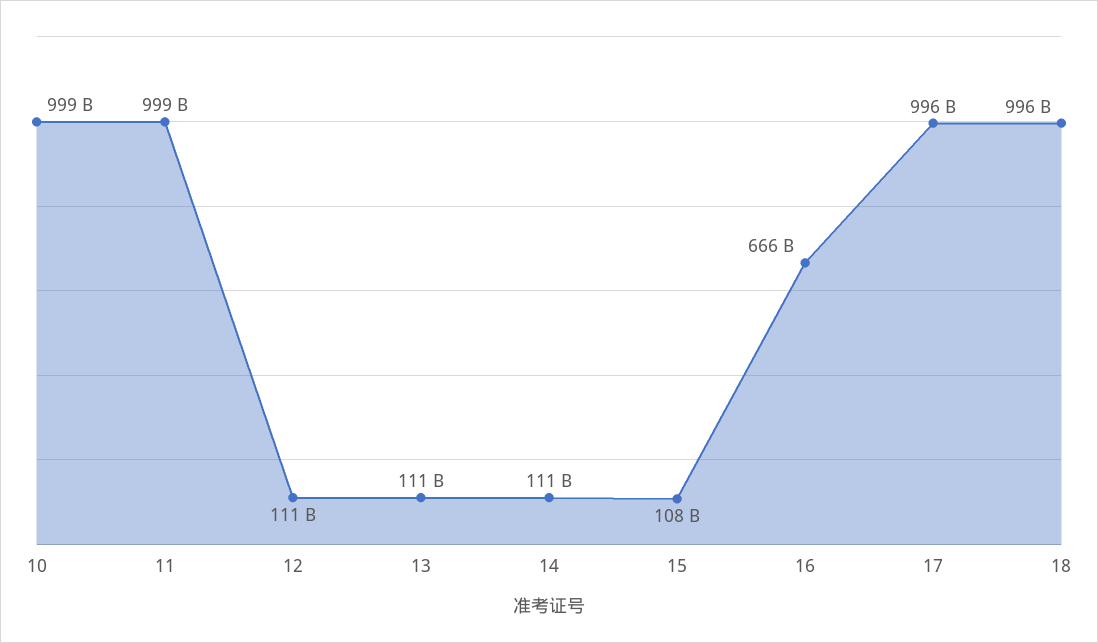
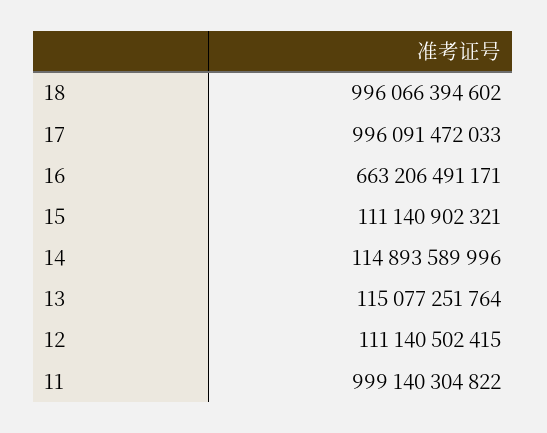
10: 999000000000 -> none
13: 111000000000 -> 115077251764
14: 111000000000 -> 114893589996
15: 108000000000 -> 111140902321
16: 666000000000 -> 663206491171

